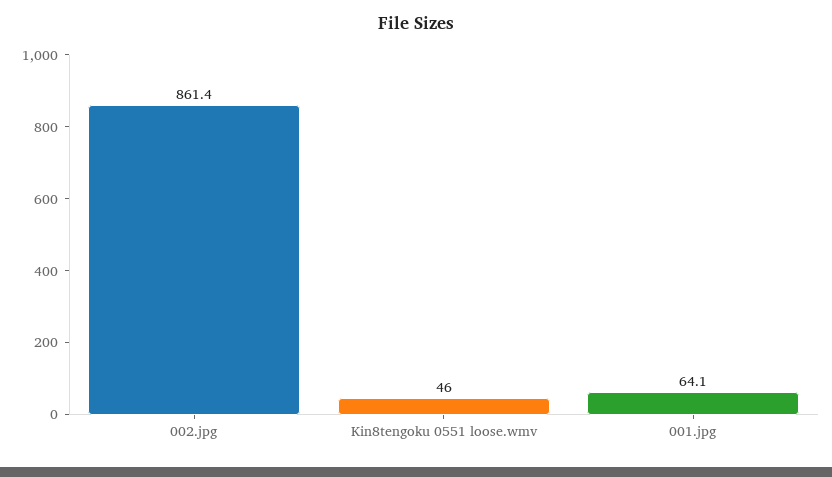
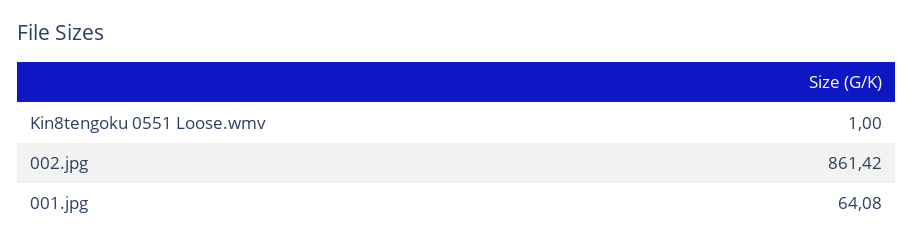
Kin8tengoku 0551 loose.wmv: 46 -> 1

